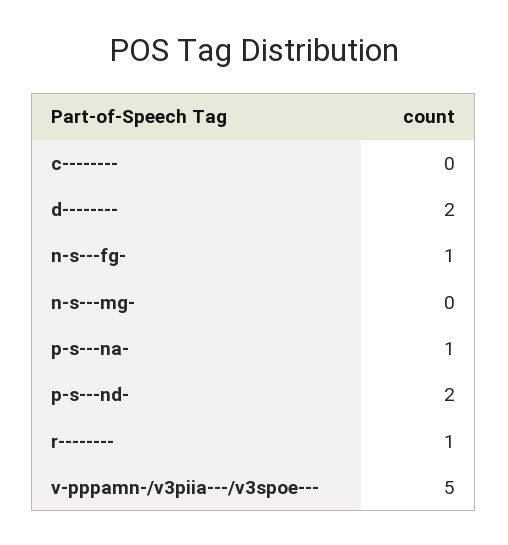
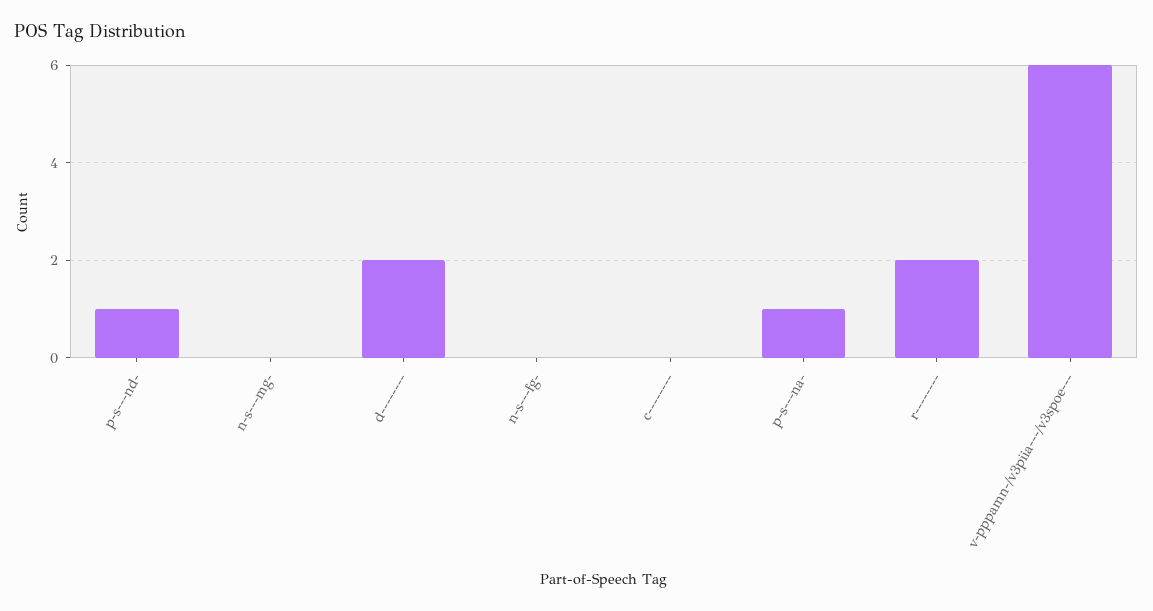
n-s---fg-: 1 -> 0
p-s---nd-: 2 -> 1
r--------: 1 -> 2
v-pppamn-/v3piia---/v3spoe---: 5 -> 6

